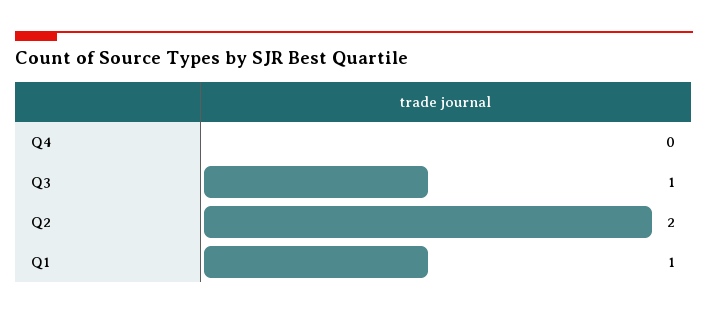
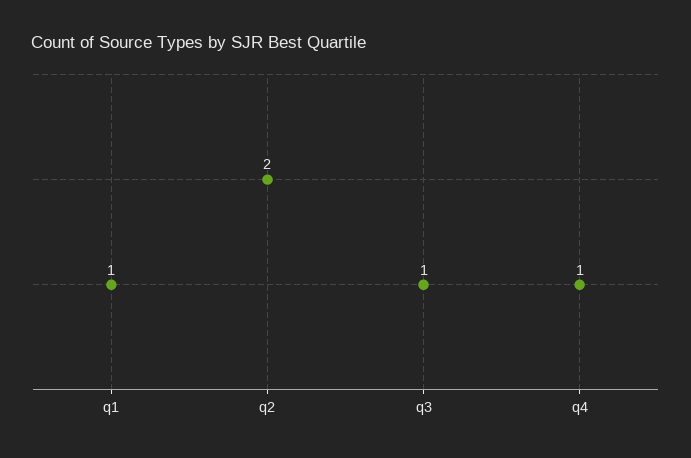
Q4: 0 -> 1

